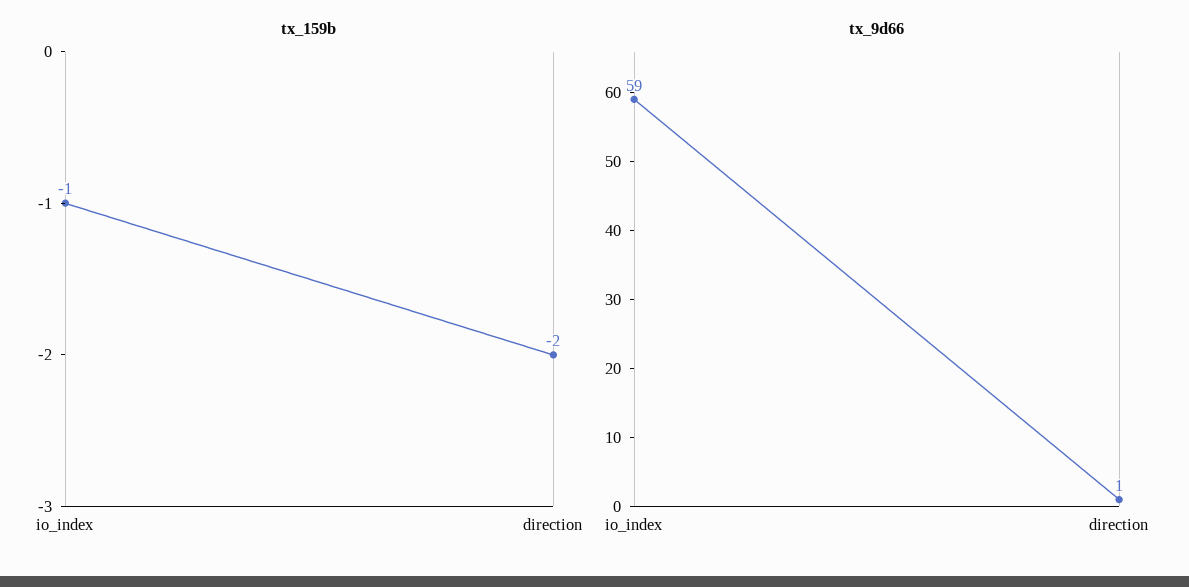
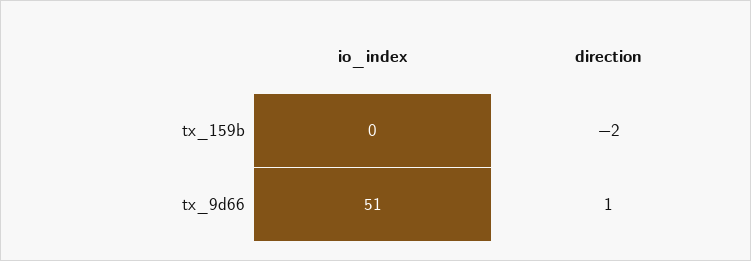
tx_159b, io_index: -1 -> 0
tx_9d66, io_index: 59 -> 51

